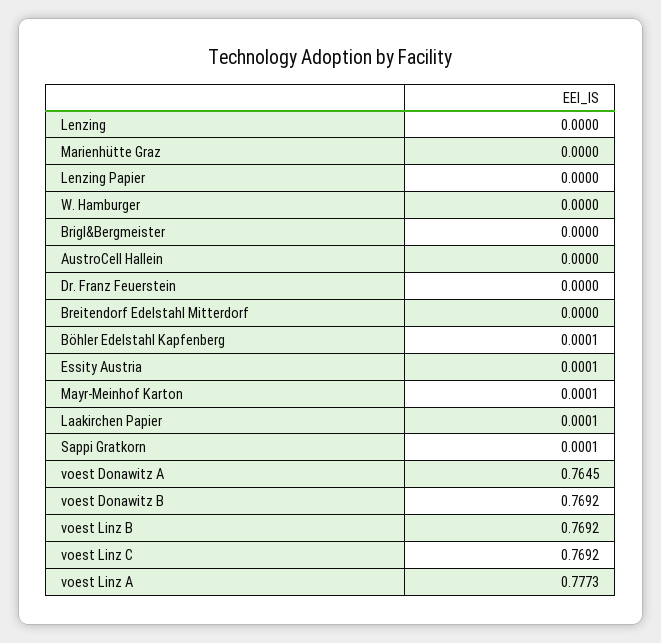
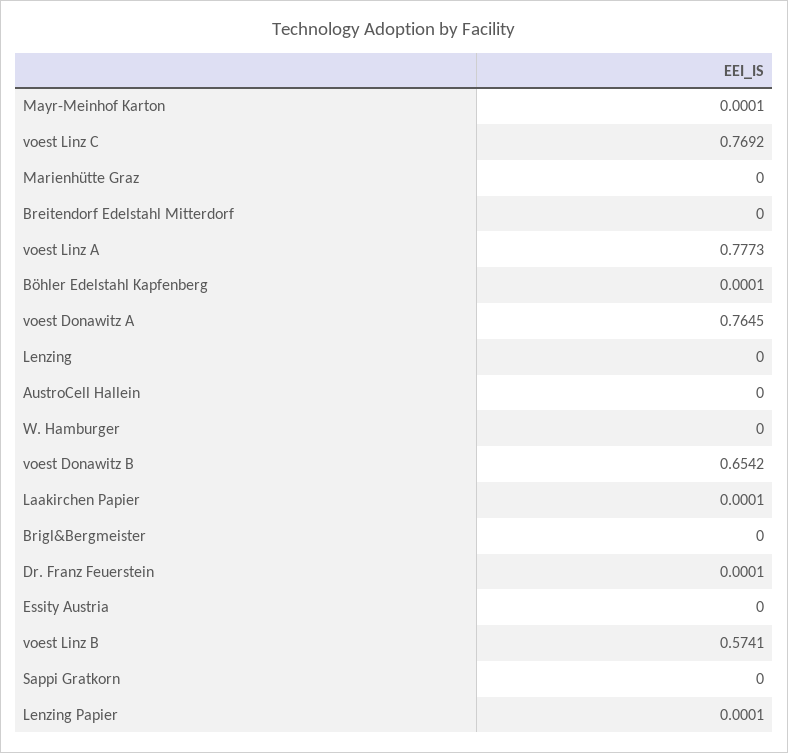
Lenzing Papier: 0 -> 0.0001
Dr. Franz Feuerstein: 0 -> 0.0001
Essity Austria: 0.0001 -> 0
Sappi Gratkorn: 0.0001 -> 0
voest Donawitz B: 0.7692 -> 0.6542
voest Linz B: 0.7692 -> 0.5741

